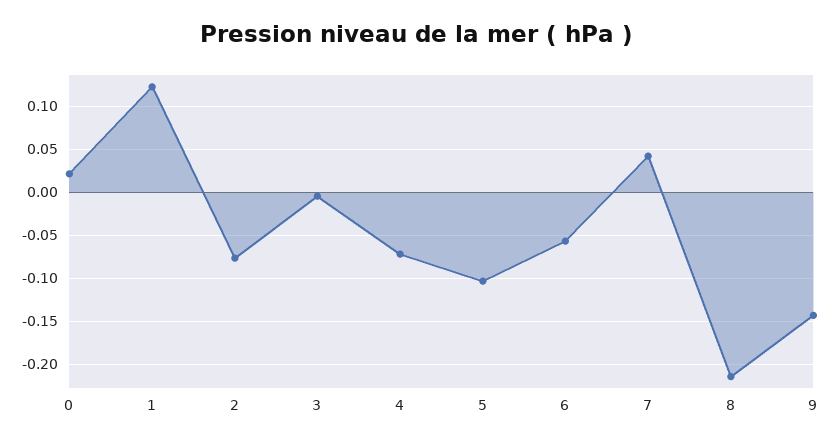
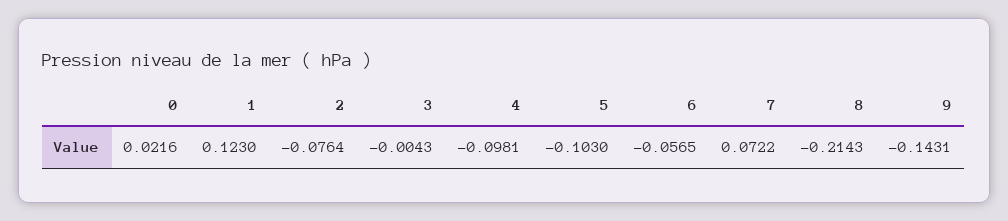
4: -0.07 -> -0.0981
7: 0.04 -> 0.0722

